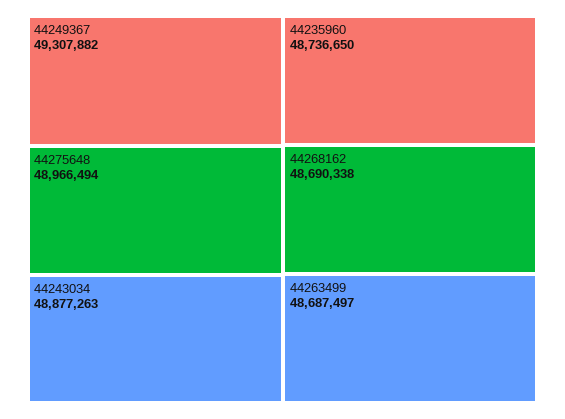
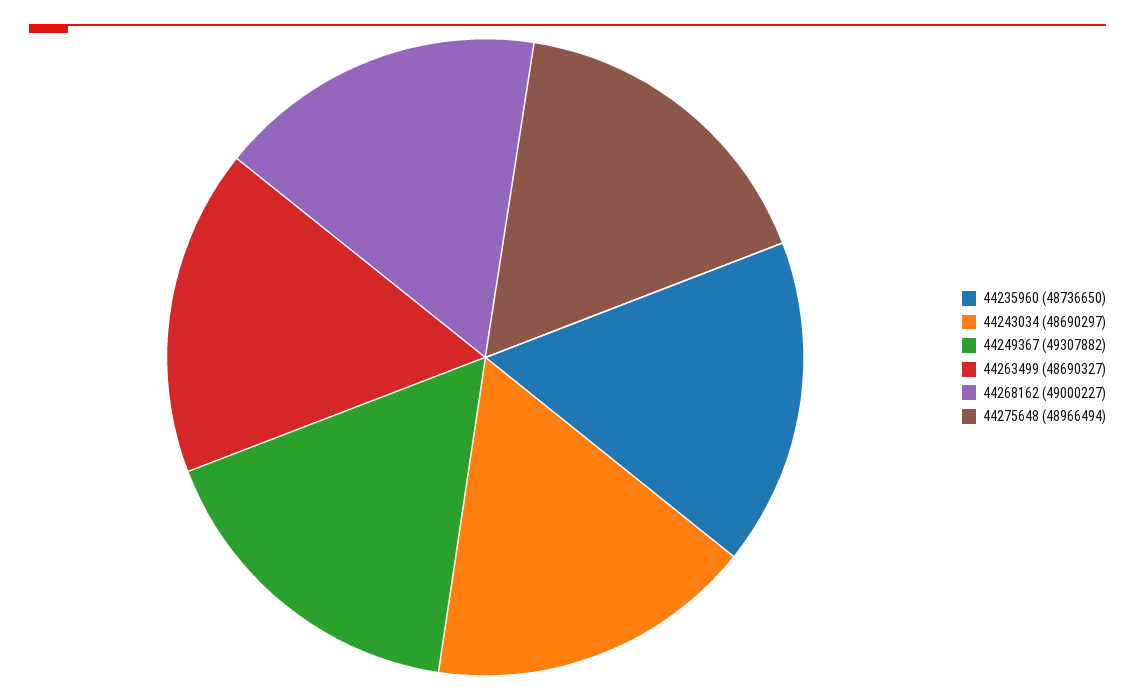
44243034: 48877263 -> 48690297
44268162: 48690338 -> 49000227
44263499: 48687497 -> 48690327

